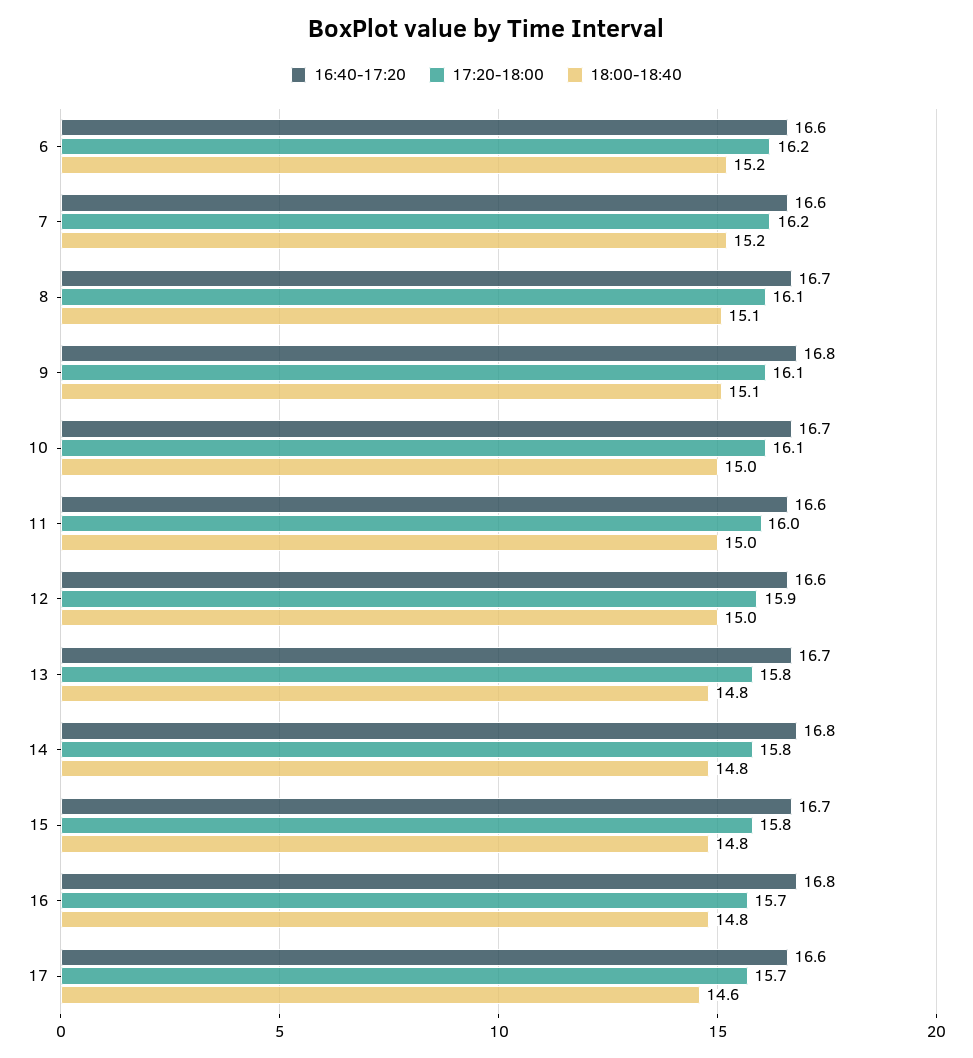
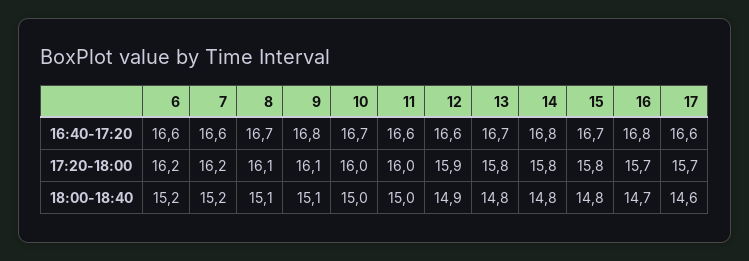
17:20-18:00, 10: 16.1 -> 16
18:00-18:40, 12: 15 -> 14.9
18:00-18:40, 16: 14.8 -> 14.7

